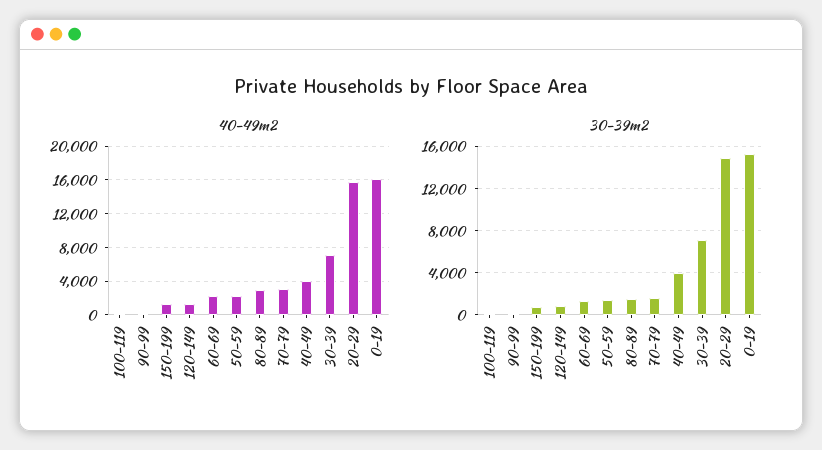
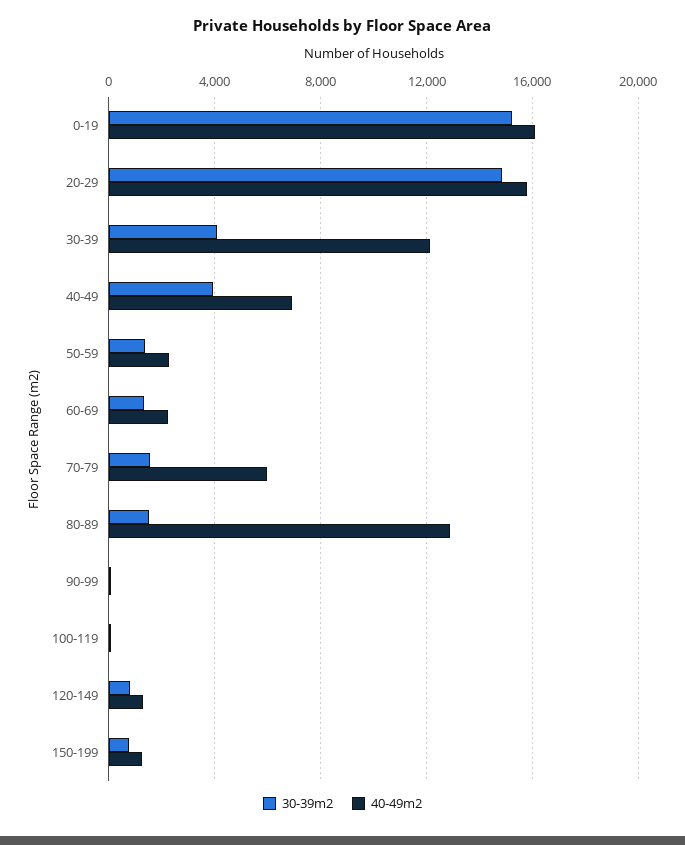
40-49m2, 80-89: 3000 -> 13000
40-49m2, 70-79: 3000 -> 6000
40-49m2, 40-49: 4000 -> 7000
40-49m2, 30-39: 7000 -> 12000
30-39m2, 30-39: 7000 -> 4000

